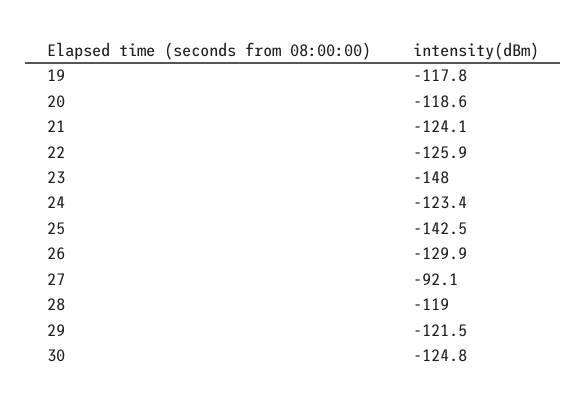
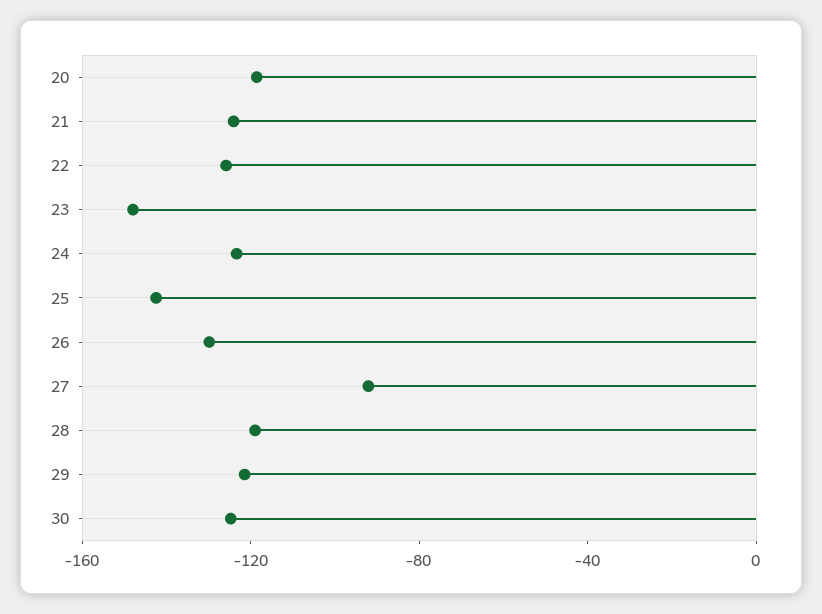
19: -117.8 -> none

